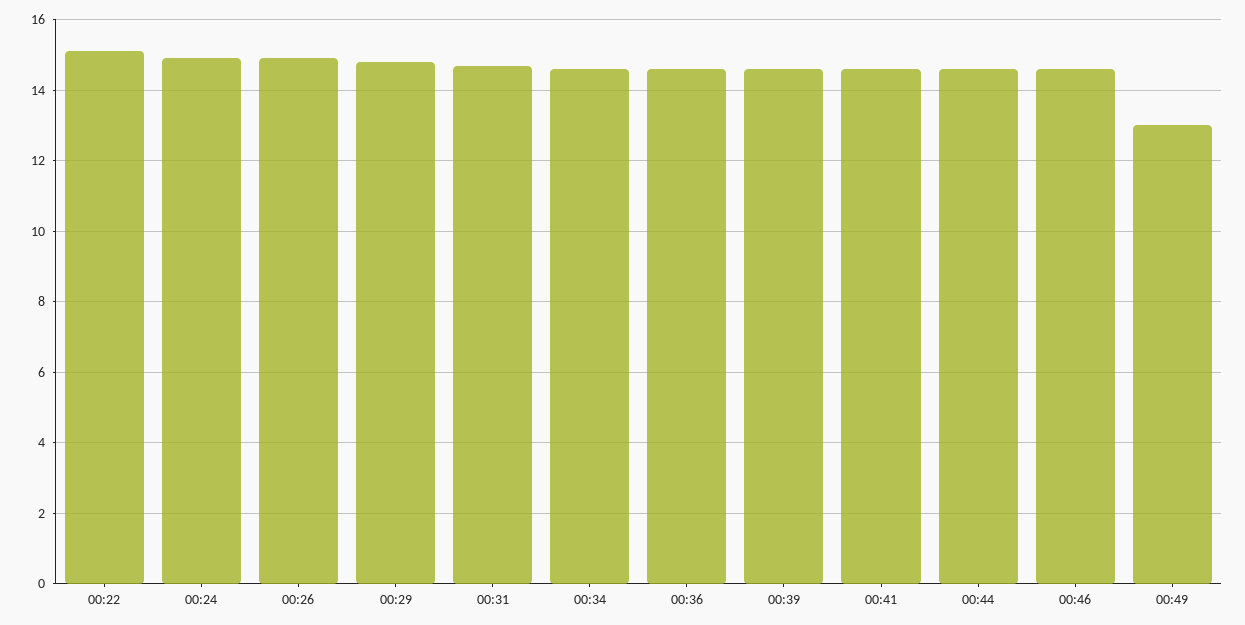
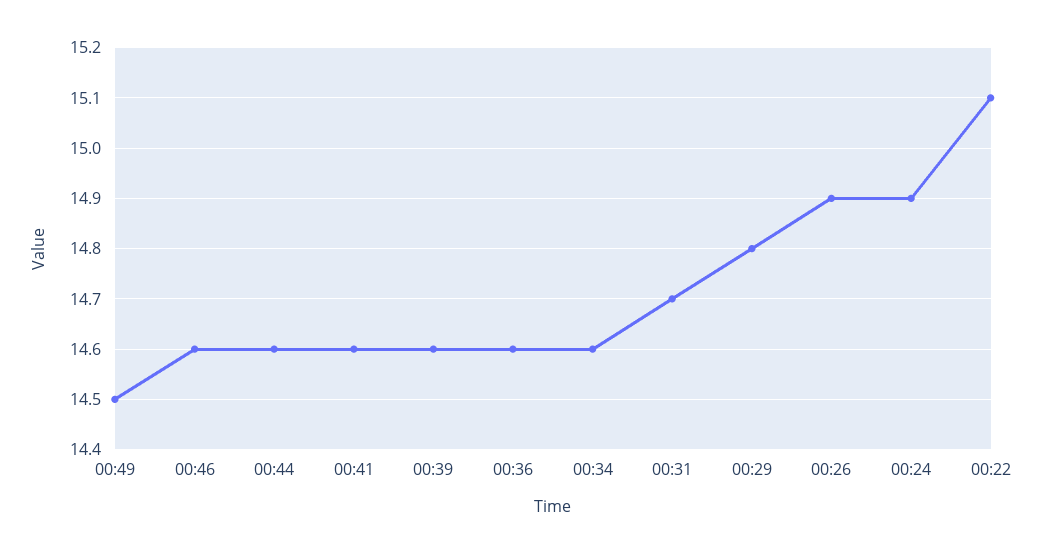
00:49: 13 -> 14.5

